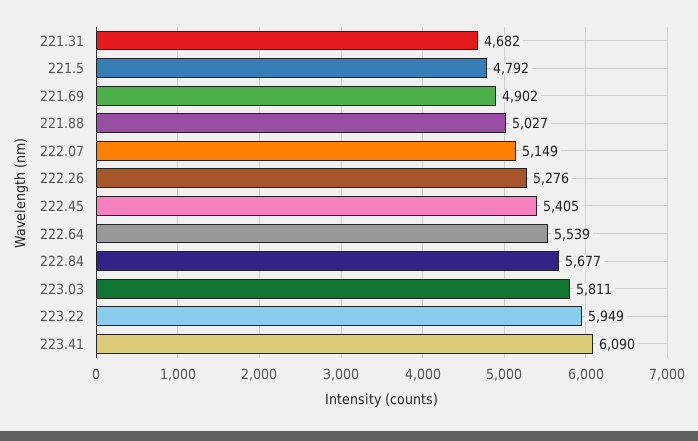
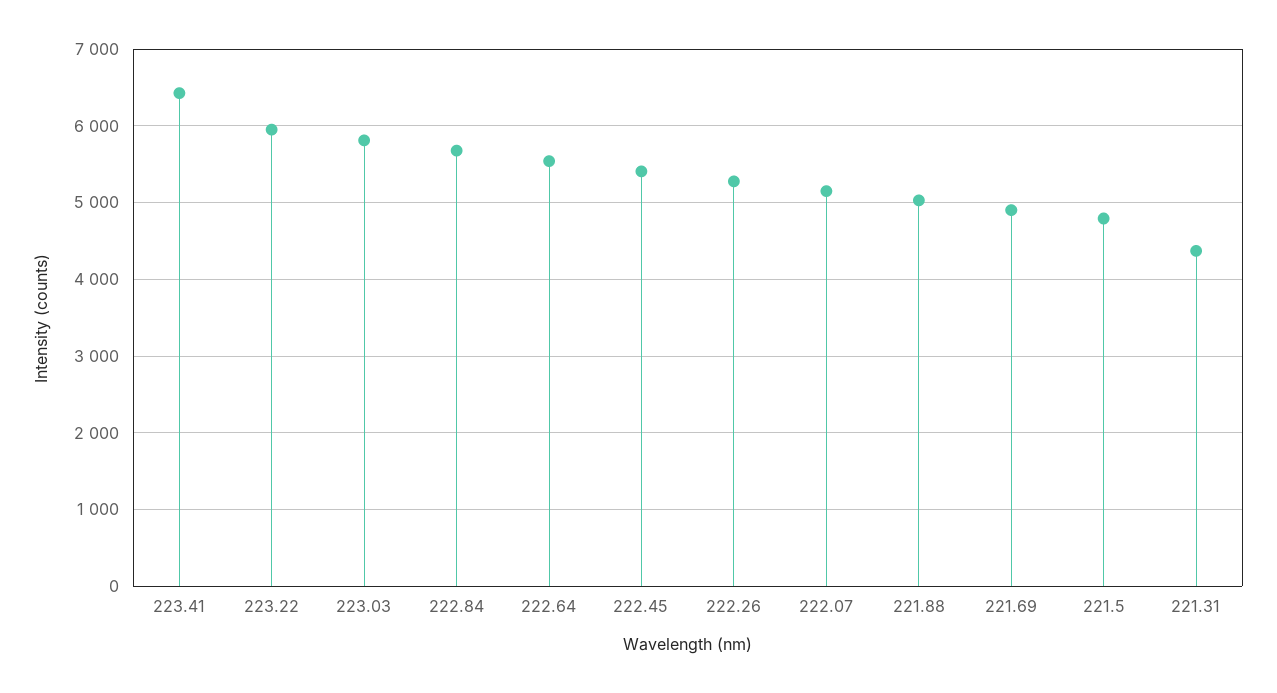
221.31: 4682 -> 4400
223.41: 6090 -> 6400

